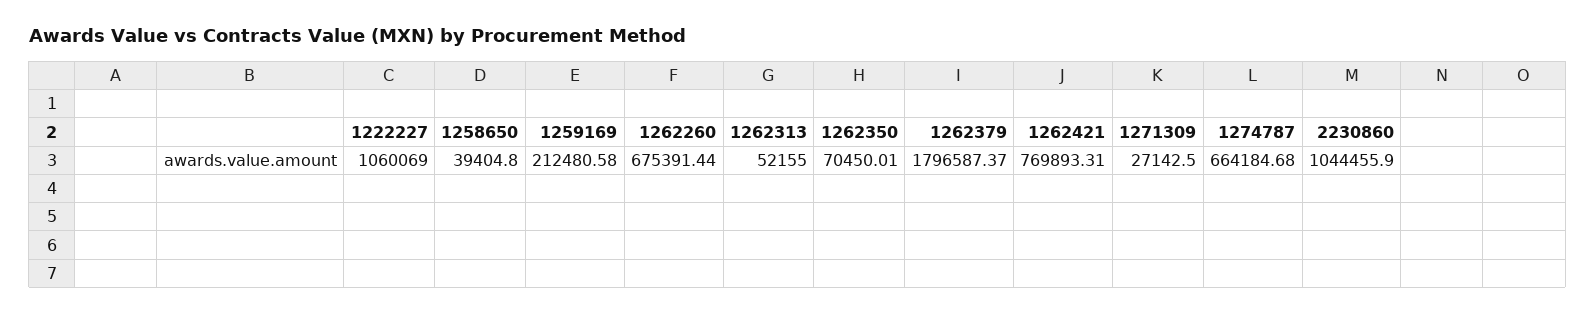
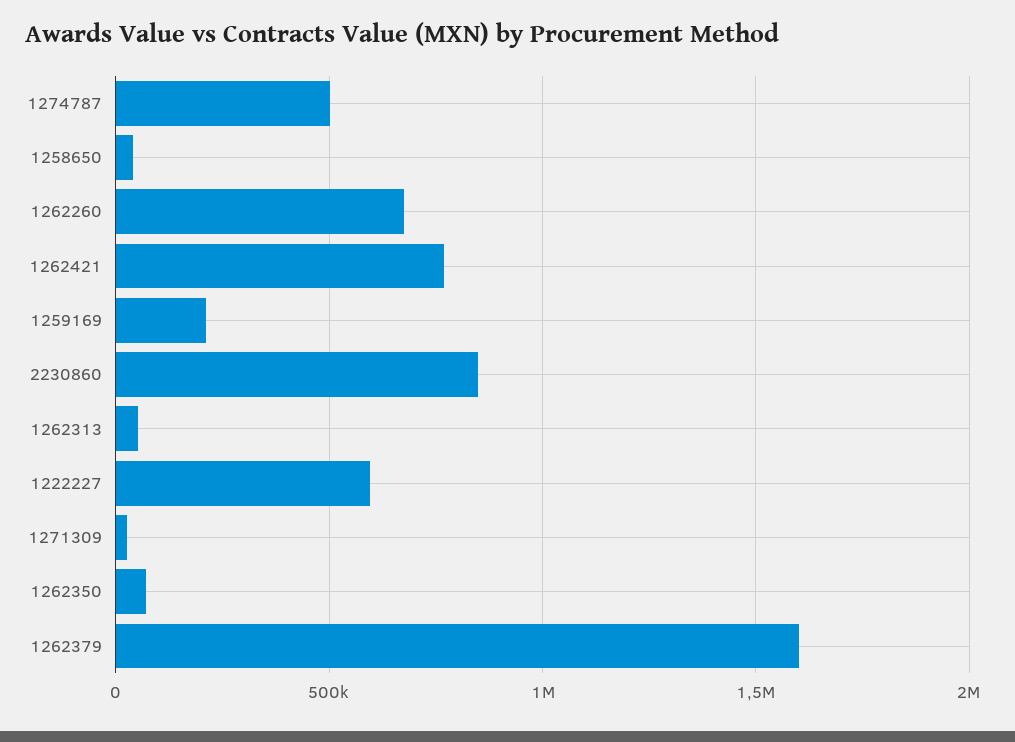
1222227: 1060069 -> 600000
1262379: 1796587.37 -> 1600000
1274787: 664184.68 -> 500000
2230860: 1044455.9 -> 850000

